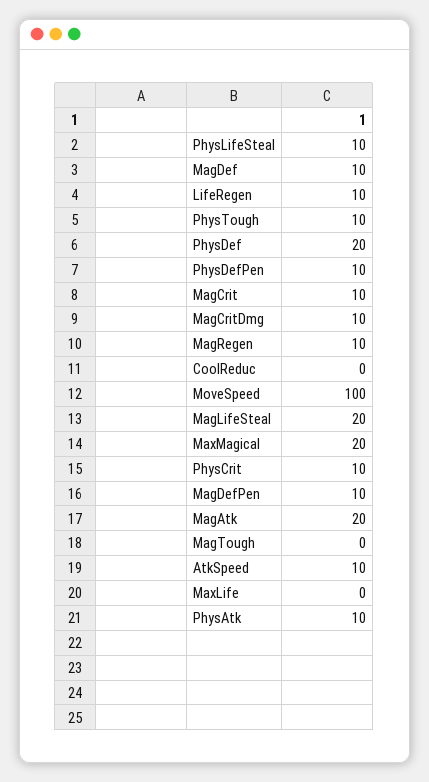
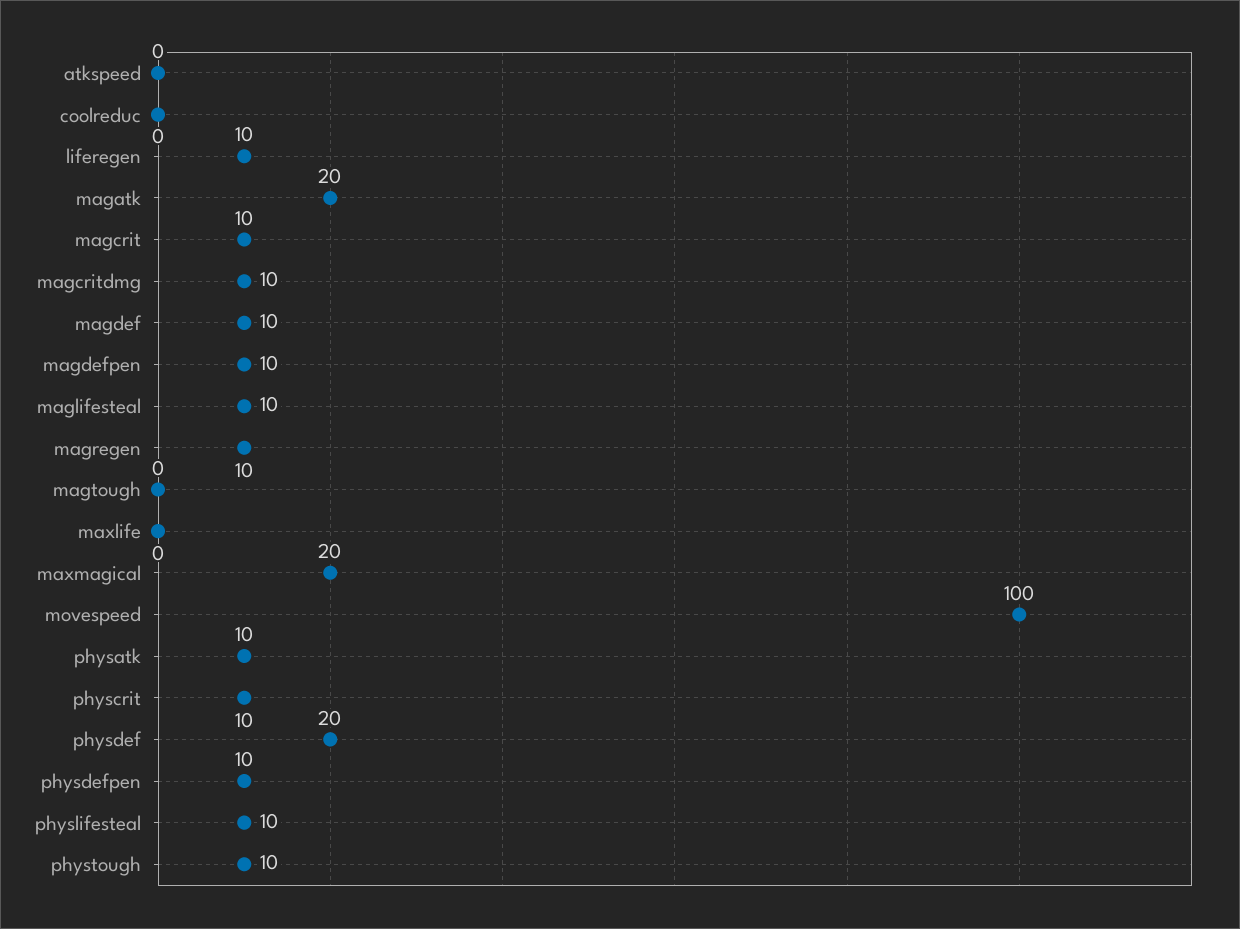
MagLifeSteal: 20 -> 10
AtkSpeed: 10 -> 0

